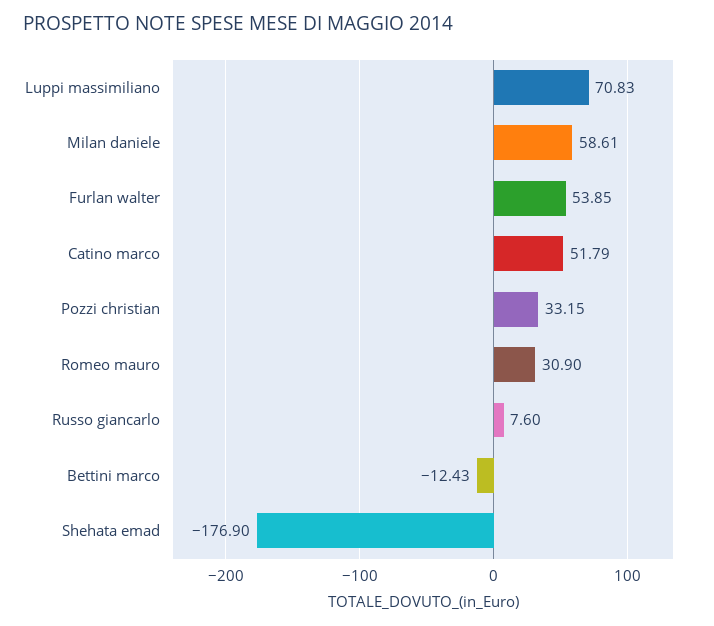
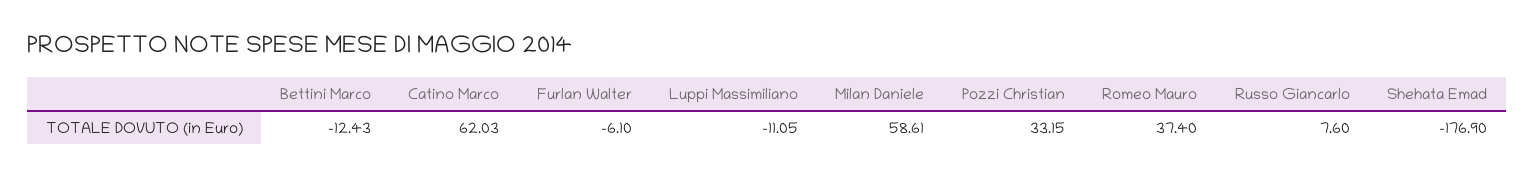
Luppi massimiliano: 70.83 -> -11.05
Furlan walter: 53.85 -> -6.1
Catino marco: 51.79 -> 62.03
Romeo mauro: 30.9 -> 37.4

